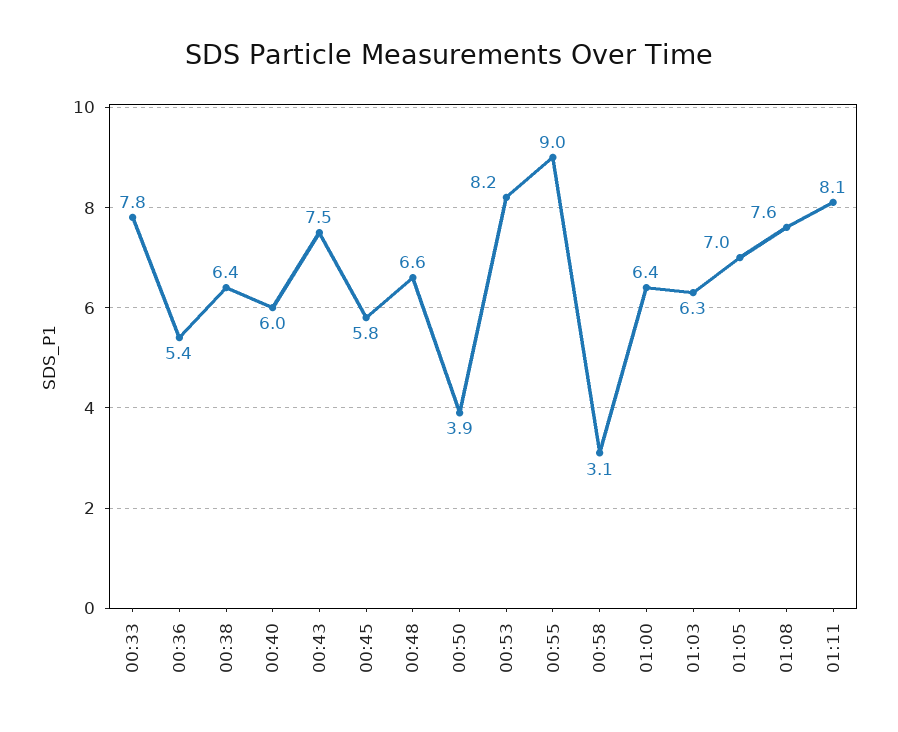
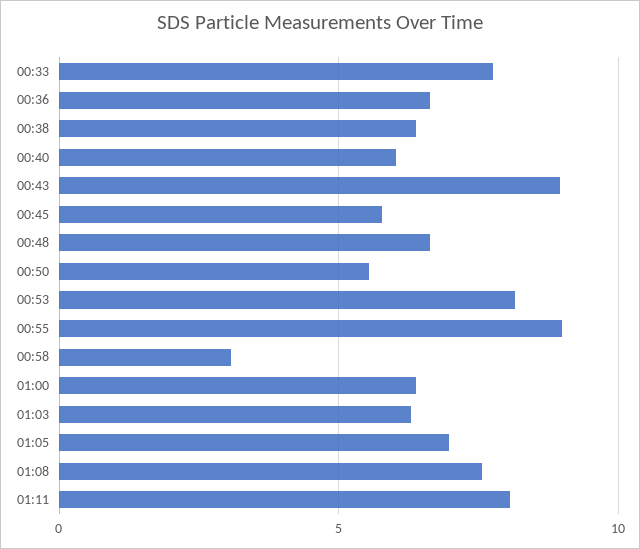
00:36: 5.4 -> 6.5
00:43: 7.5 -> 9
00:50: 3.9 -> 5.5

